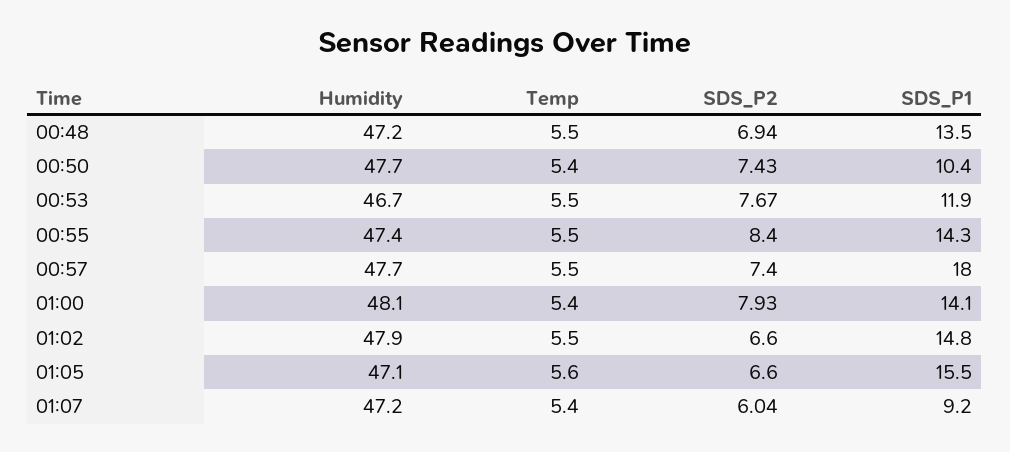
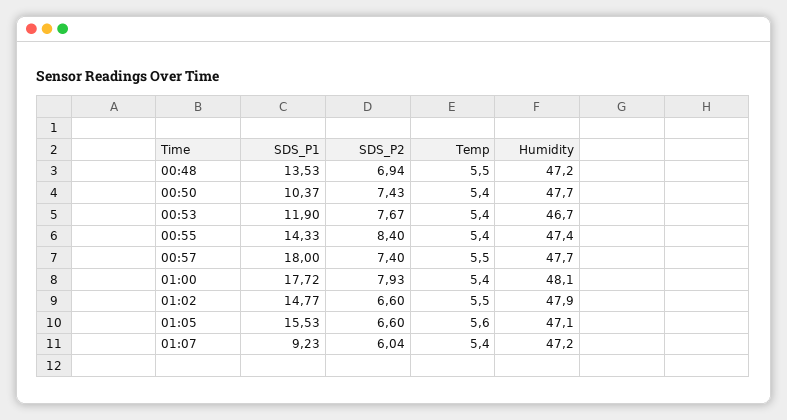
Temp, 00:53: 5.5 -> 5.4
Temp, 00:55: 5.5 -> 5.4
SDS_P1, 01:00: 14.1 -> 17.72

